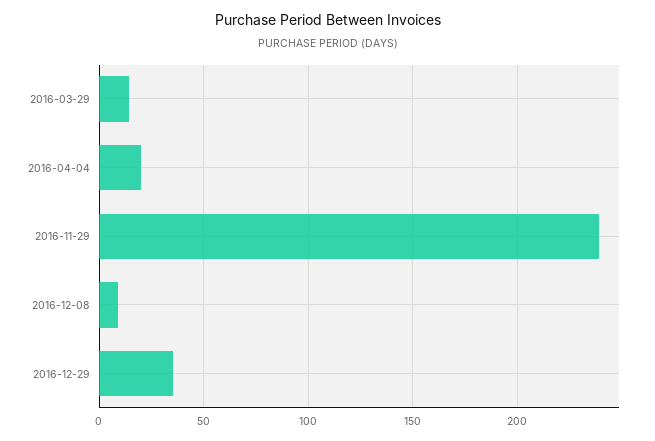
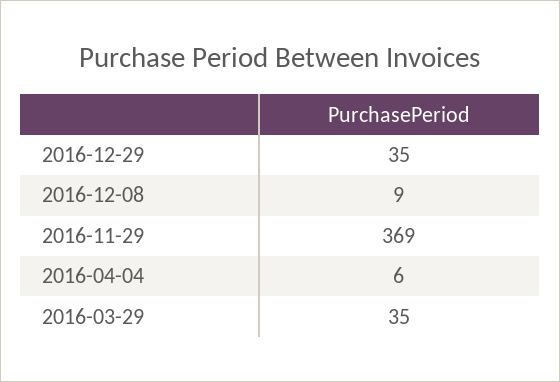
2016-03-29: 15 -> 35
2016-04-04: 20 -> 6
2016-11-29: 240 -> 369

